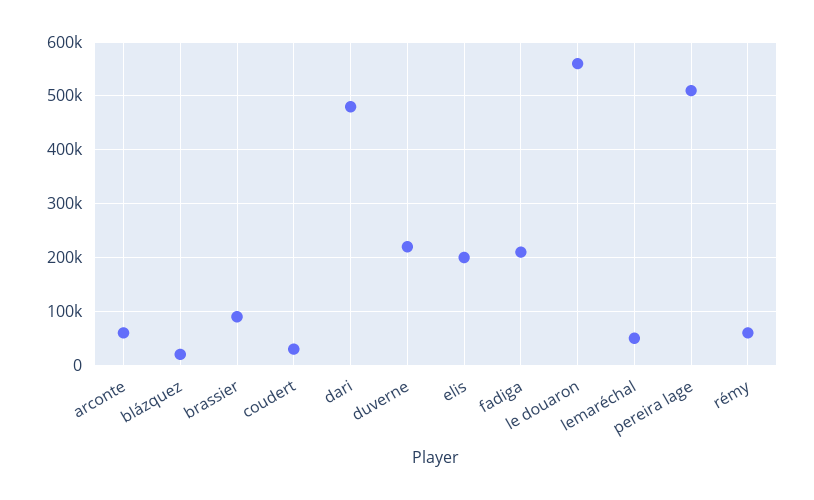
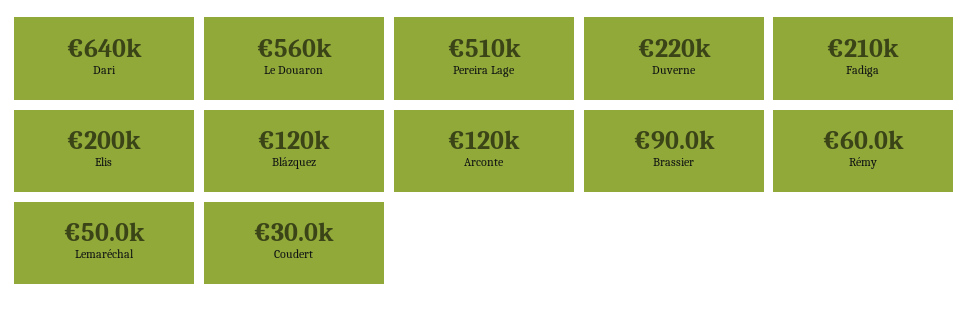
arconte: 60000 -> 120000
blázquez: 20000 -> 120000
dari: 480000 -> 640000

